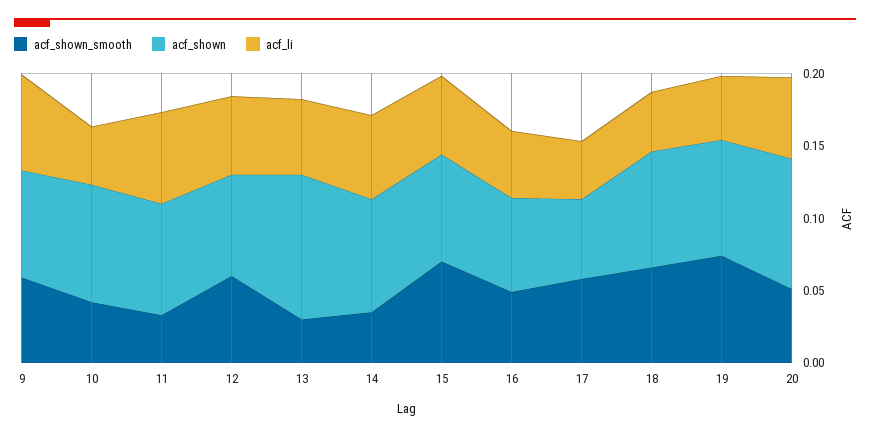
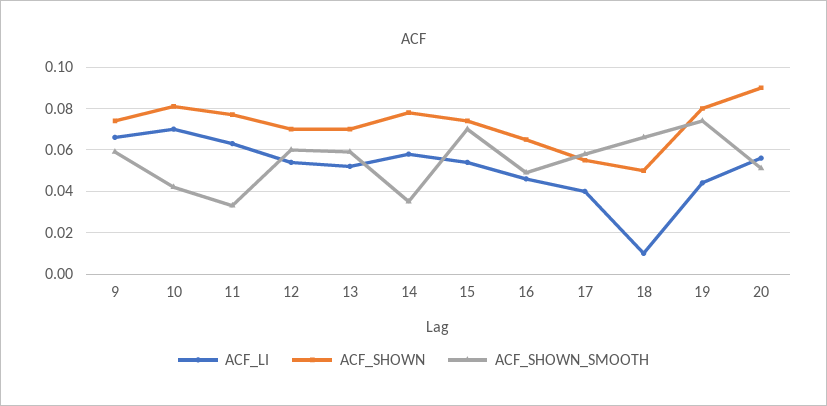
acf_li, 10: 0.04 -> 0.07
acf_shown_smooth, 13: 0.03 -> 0.06
acf_shown, 13: 0.1 -> 0.07
acf_shown, 18: 0.08 -> 0.05
acf_li, 18: 0.04 -> 0.01

